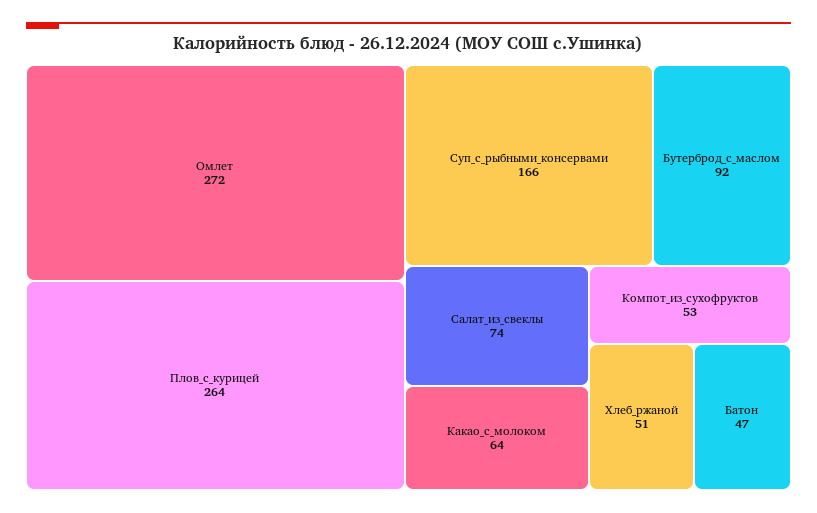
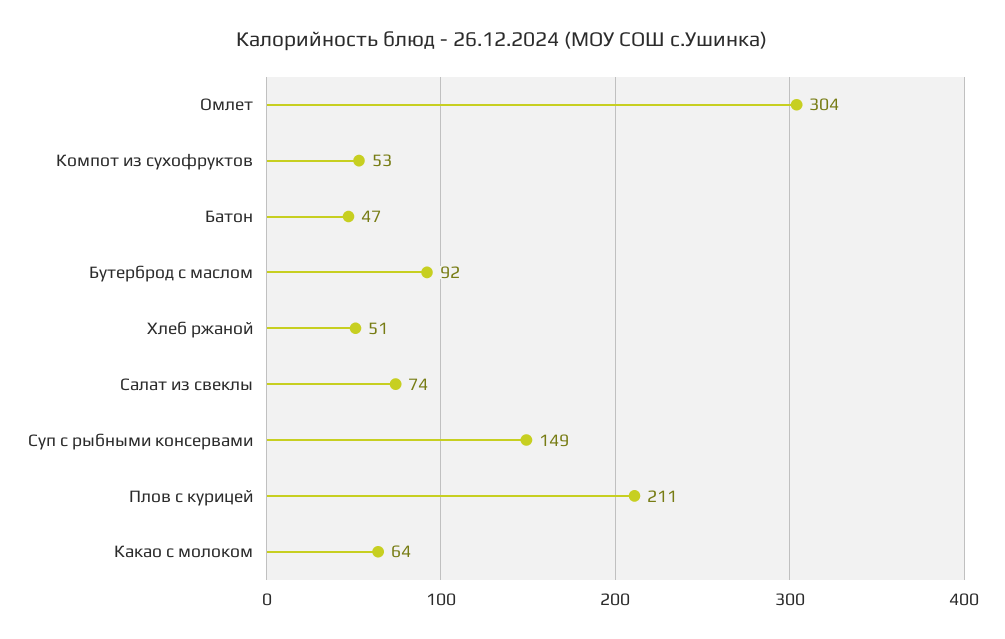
Омлет: 272 -> 304
Плов_с_курицей: 264 -> 211
Суп_с_рыбными_консервами: 166 -> 149

